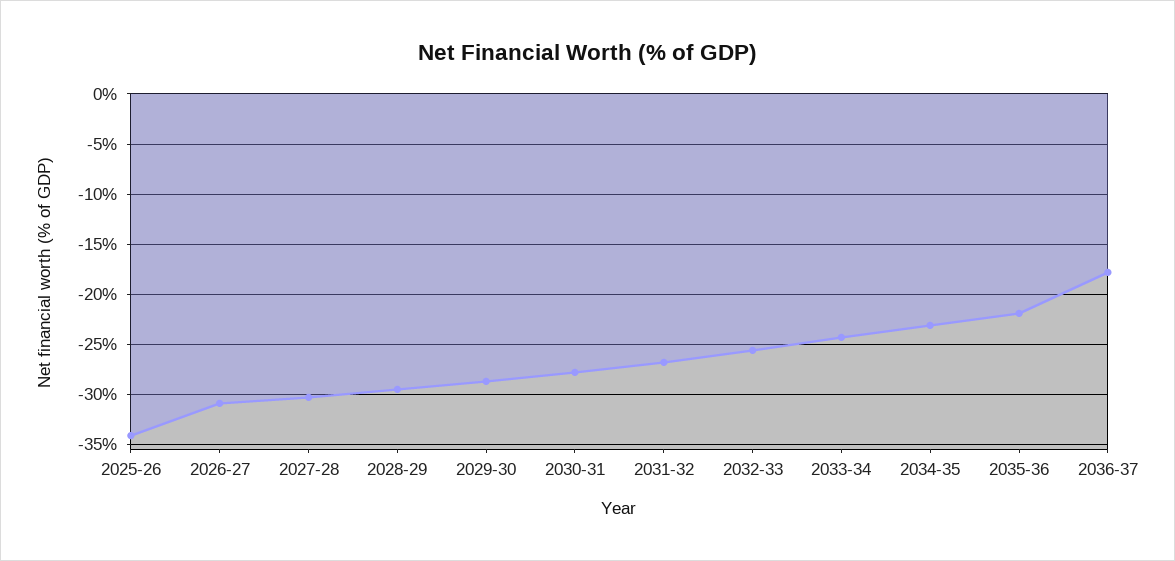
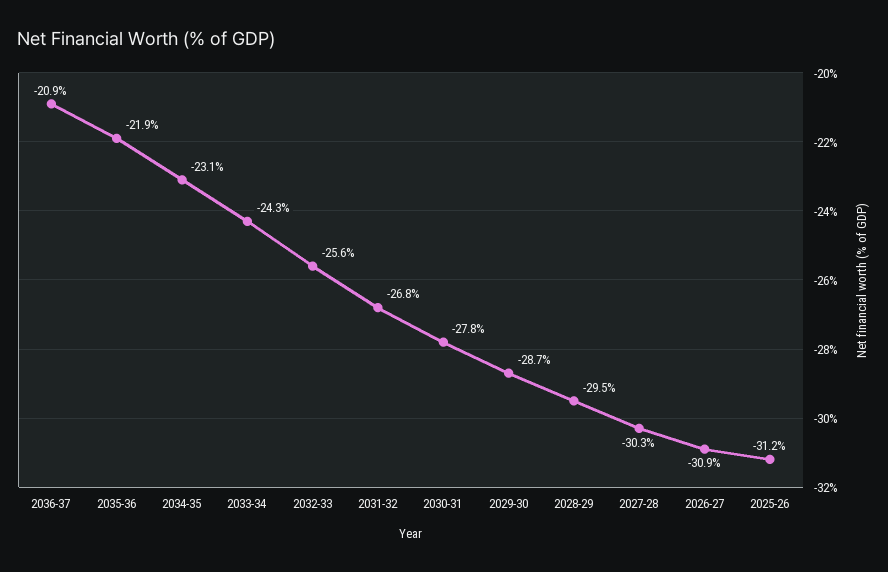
2025-26: -34 -> -31.2
2036-37: -18 -> -20.9

